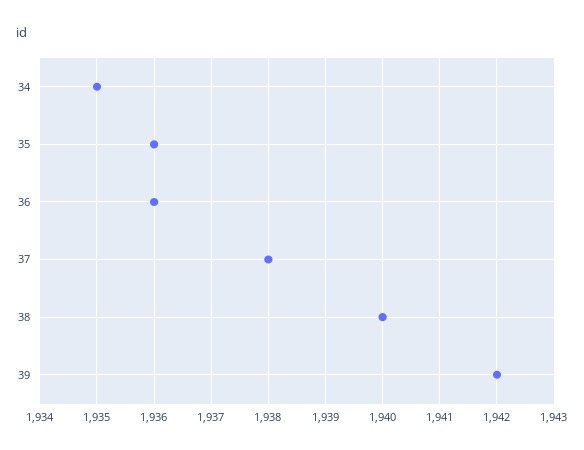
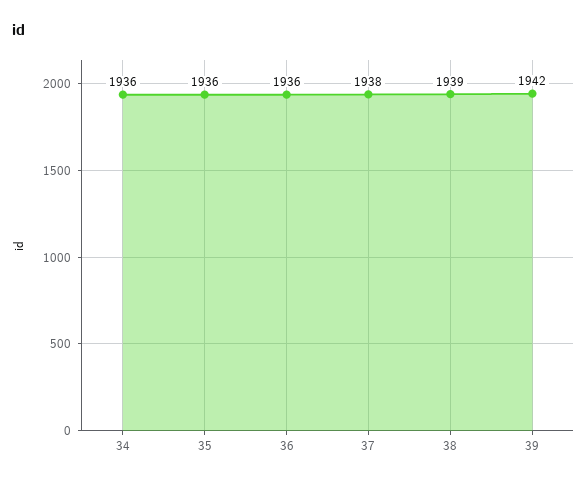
34: 1935 -> 1936
38: 1940 -> 1939

